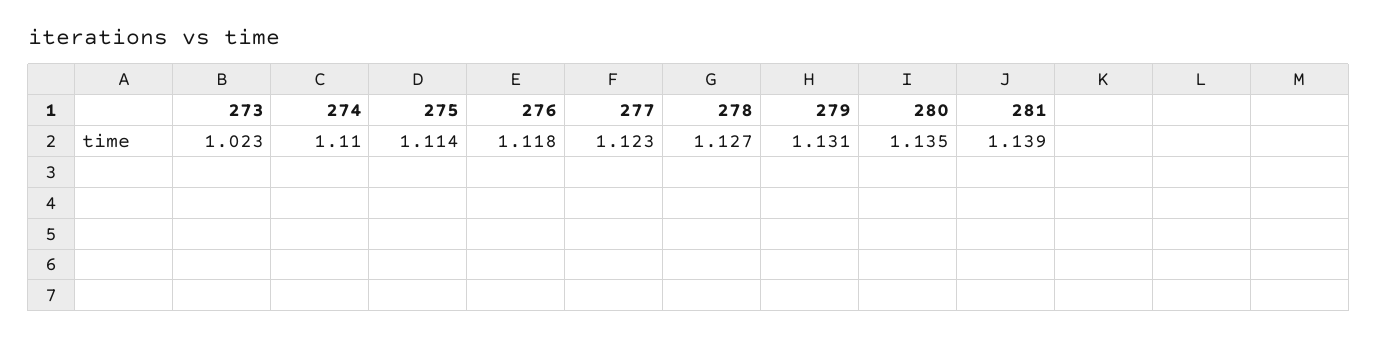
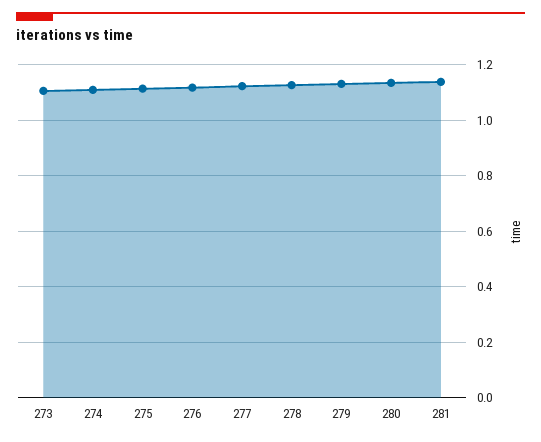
273: 1.023 -> 1.1

